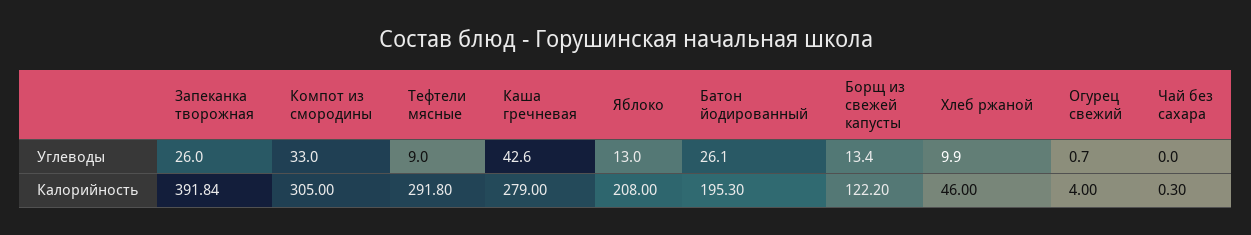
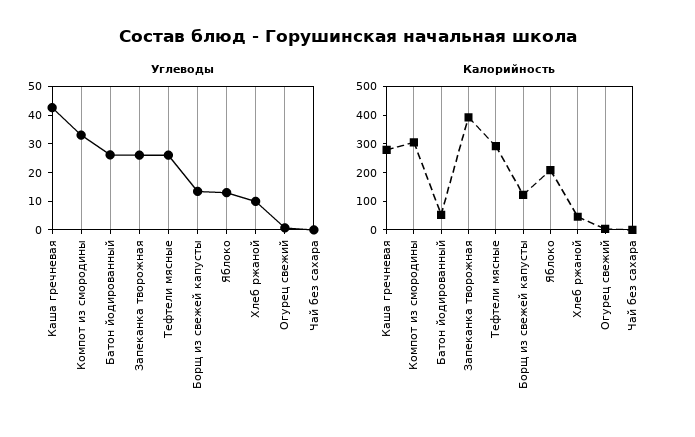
Углеводы, Тефтели мясные: 9 -> 25
Калорийность, Батон йодированный: 195.3 -> 50

